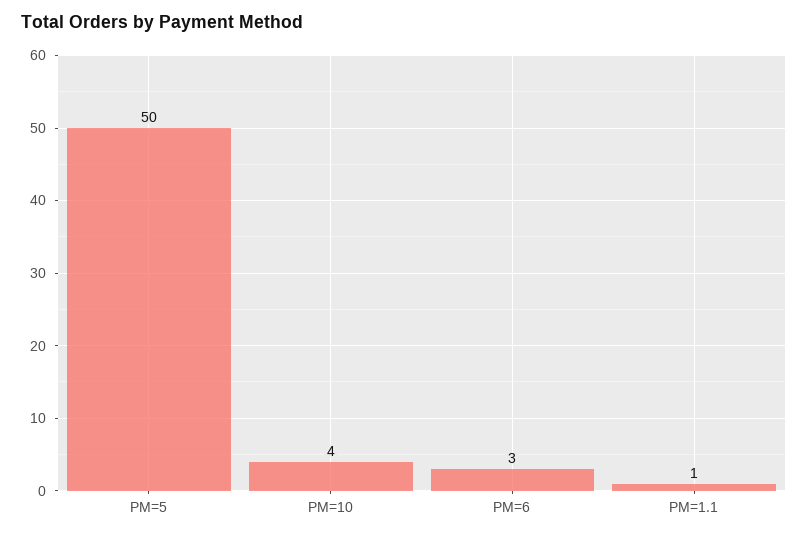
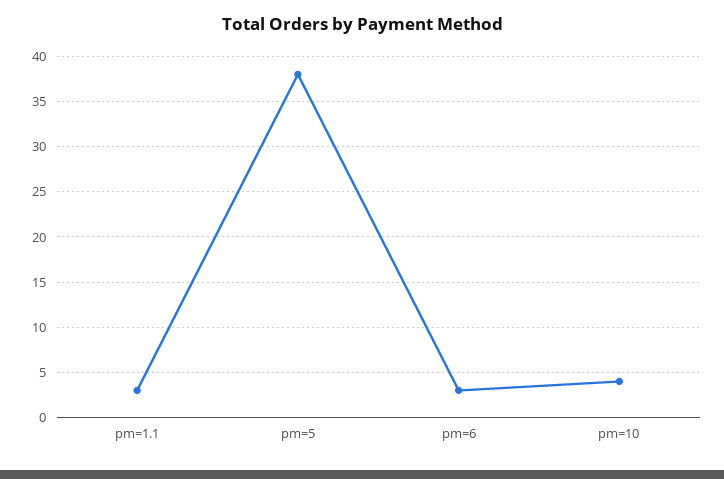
PM=5: 50 -> 38
PM=1.1: 1 -> 3

